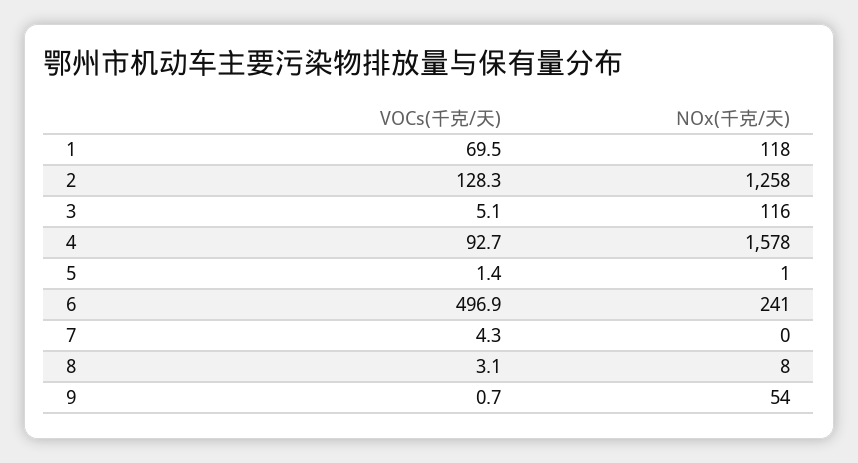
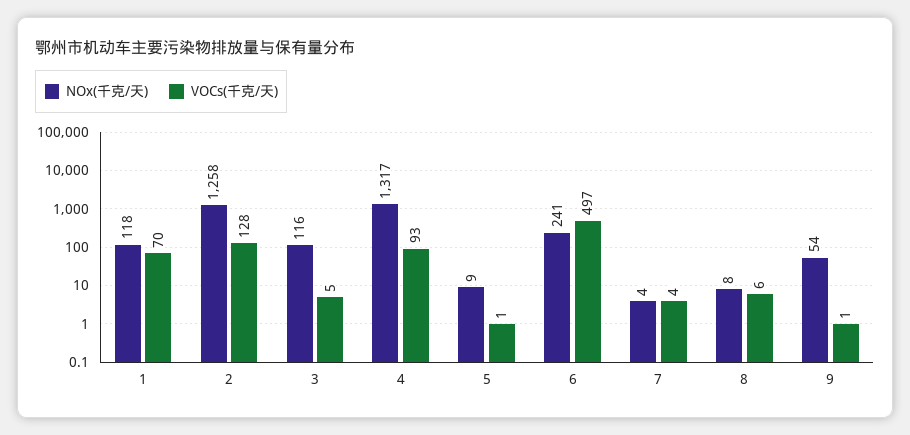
NOx(千克/天), 4: 1578 -> 1317
NOx(千克/天), 5: 1 -> 9
NOx(千克/天), 7: 0 -> 4
VOCs(千克/天), 8: 3.1 -> 6

